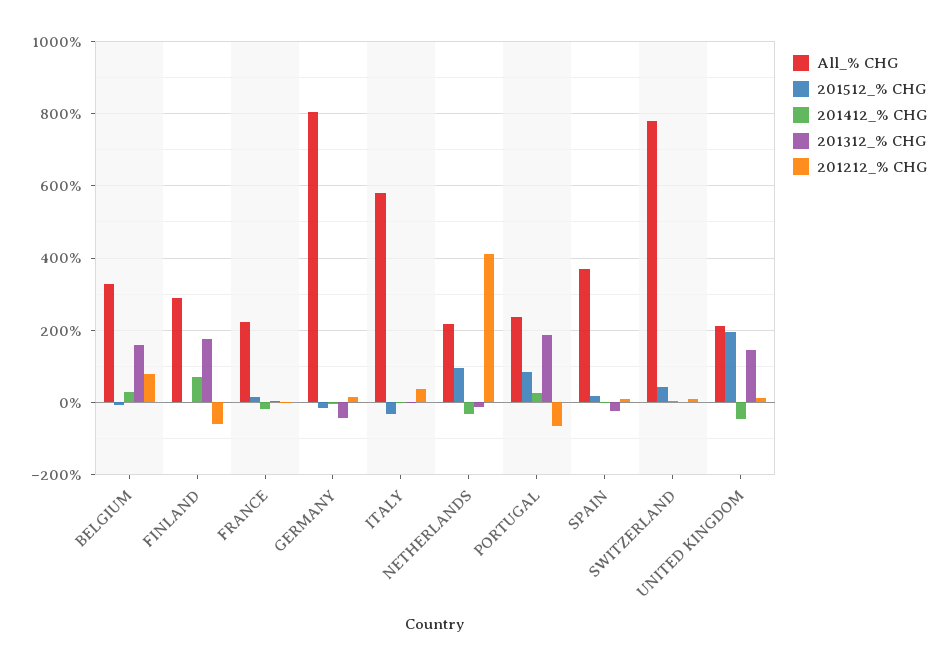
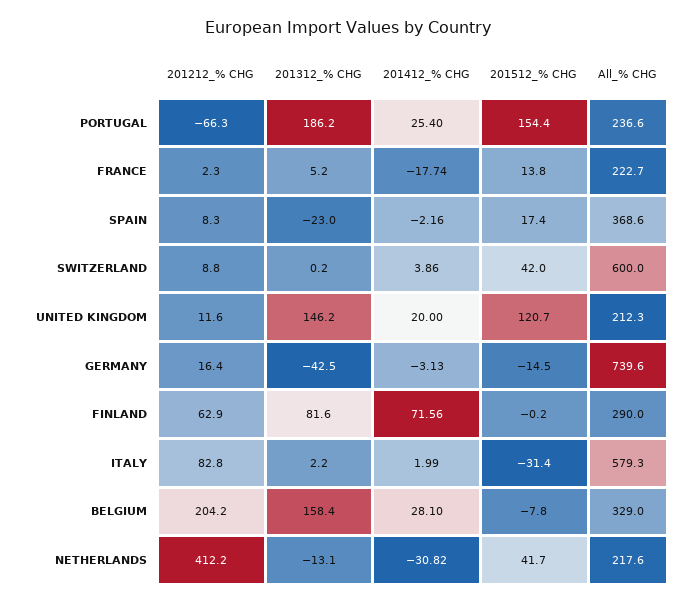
201212_% CHG, BELGIUM: 80 -> 204.2
201312_% CHG, FINLAND: 180 -> 81.6
201212_% CHG, FINLAND: -60 -> 62.9
All_% CHG, GERMANY: 800 -> 739.6
201212_% CHG, ITALY: 40 -> 82.8
201512_% CHG, NETHERLANDS: 100 -> 41.7
201512_% CHG, PORTUGAL: 80 -> 154.4
All_% CHG, SWITZERLAND: 780 -> 600
201512_% CHG, UNITED KINGDOM: 200 -> 120.7
201412_% CHG, UNITED KINGDOM: -40 -> 20

